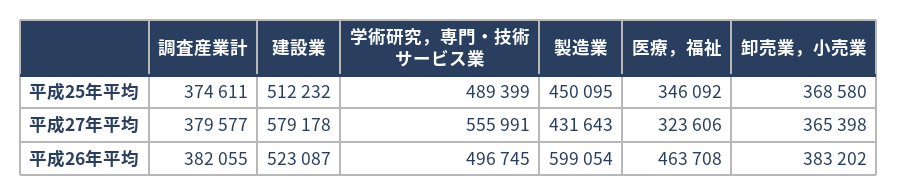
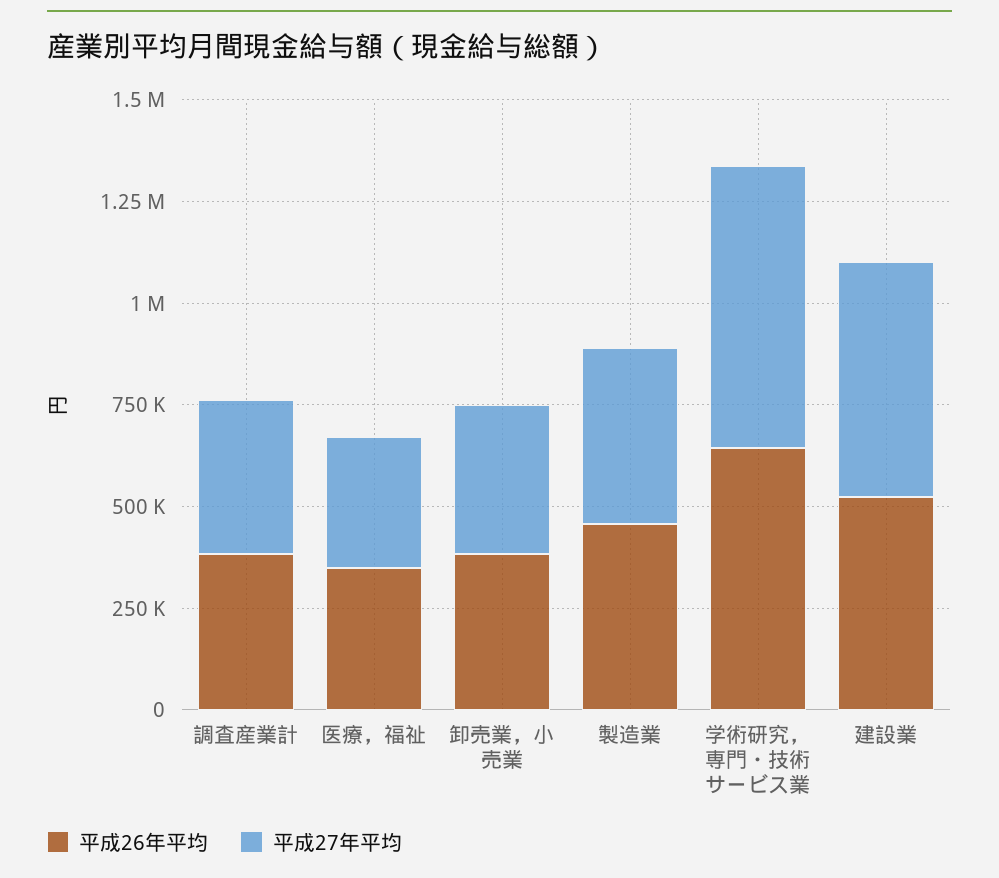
平成25年平均, 調査産業計: 374611 -> none
平成25年平均, 建設業: 512232 -> none
平成25年平均, 学術研究，専門・技術サービス業: 489399 -> none
平成25年平均, 製造業: 450095 -> none
平成25年平均, 医療，福祉: 346092 -> none
平成25年平均, 卸売業，小売業: 368580 -> none
平成27年平均, 学術研究，専門・技術サービス業: 555991 -> 700000
平成26年平均, 学術研究，専門・技術サービス業: 496745 -> 650000
平成26年平均, 製造業: 599054 -> 450000
平成26年平均, 医療，福祉: 463708 -> 350000

